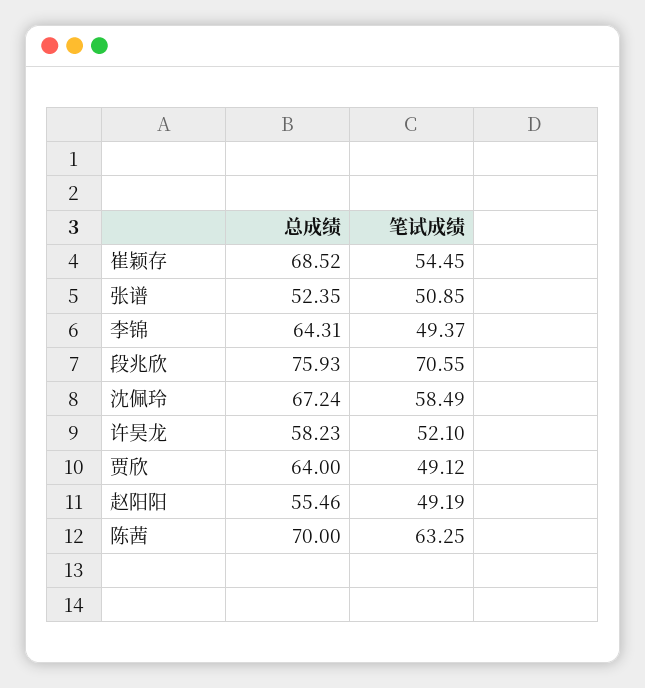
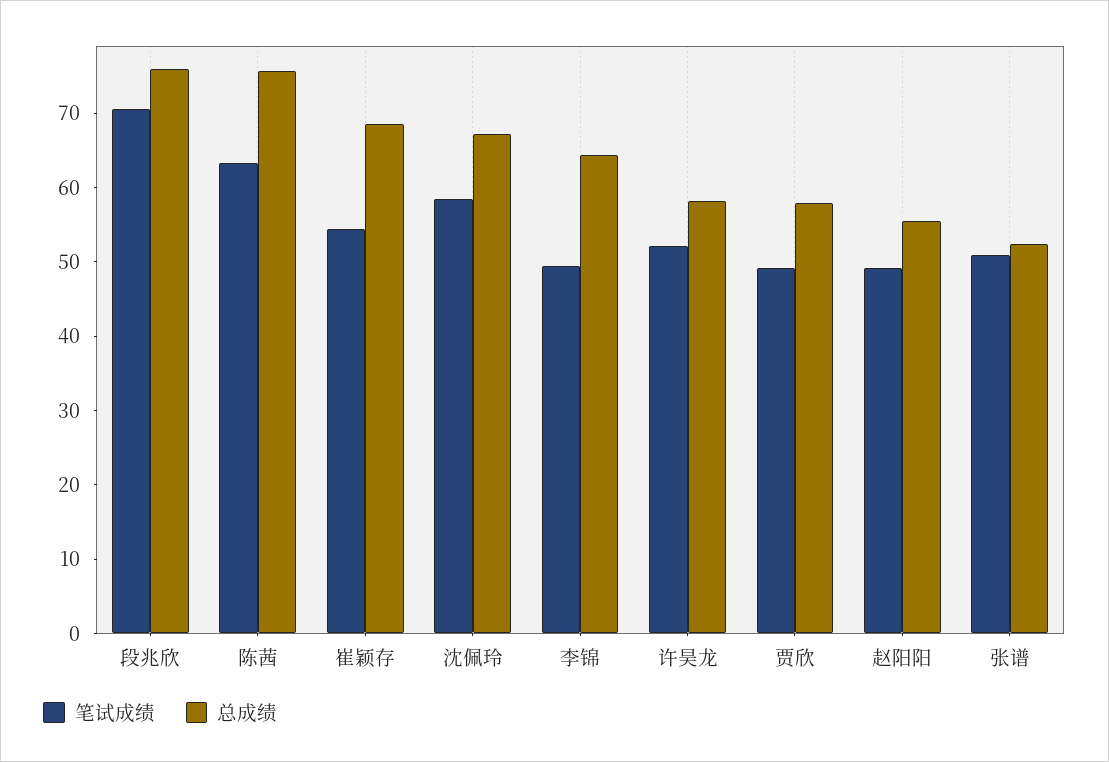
总成绩, 贾欣: 64 -> 58
总成绩, 陈茜: 70 -> 76

